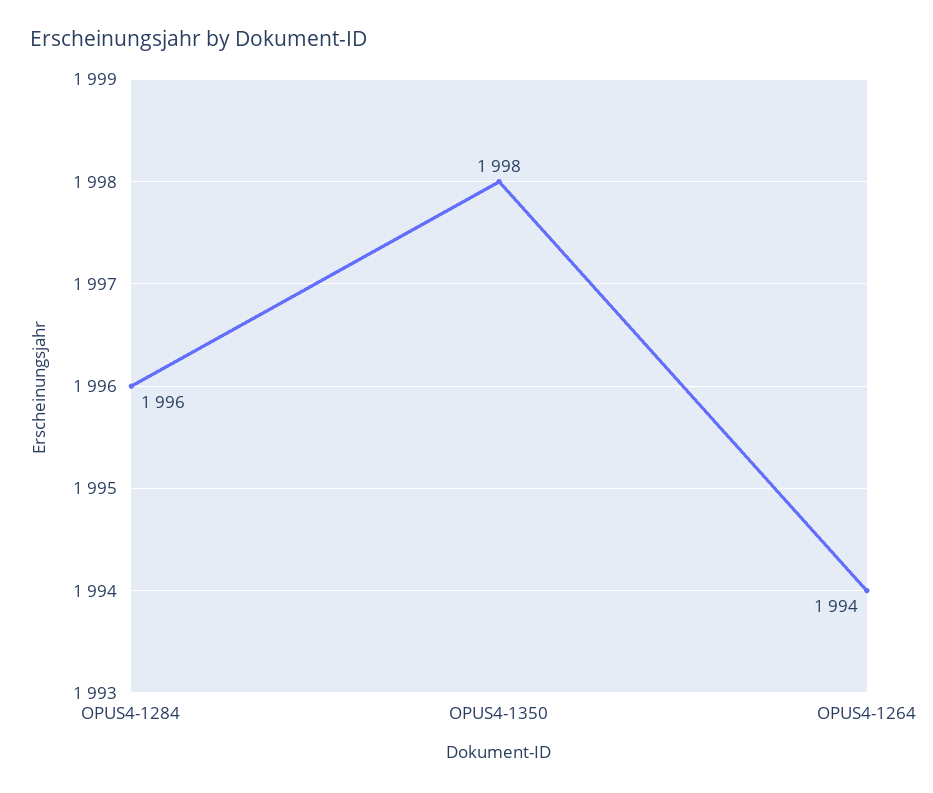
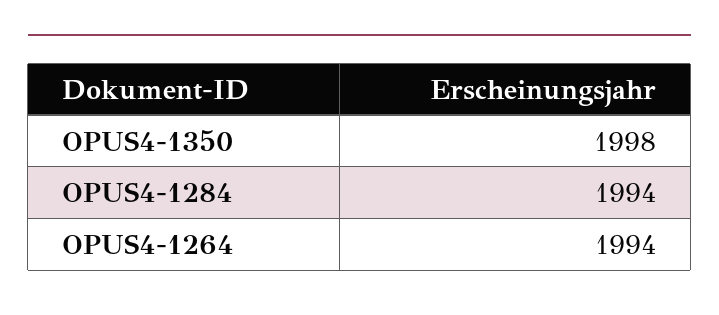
OPUS4-1284: 1996 -> 1994

